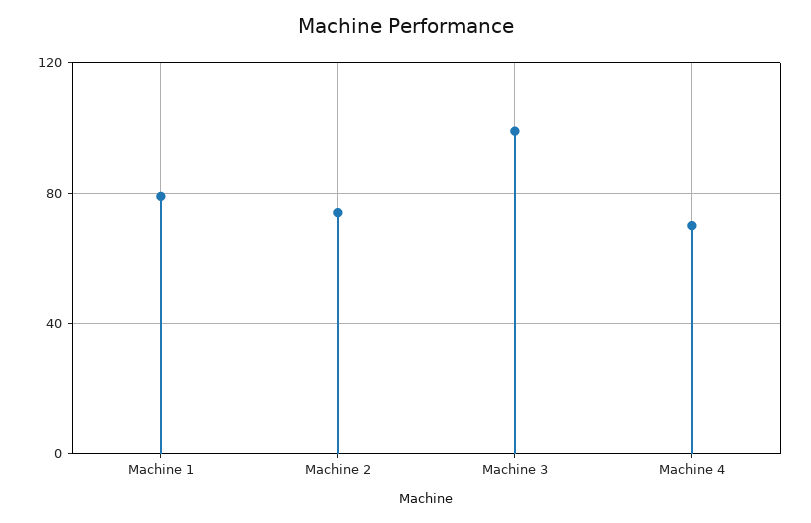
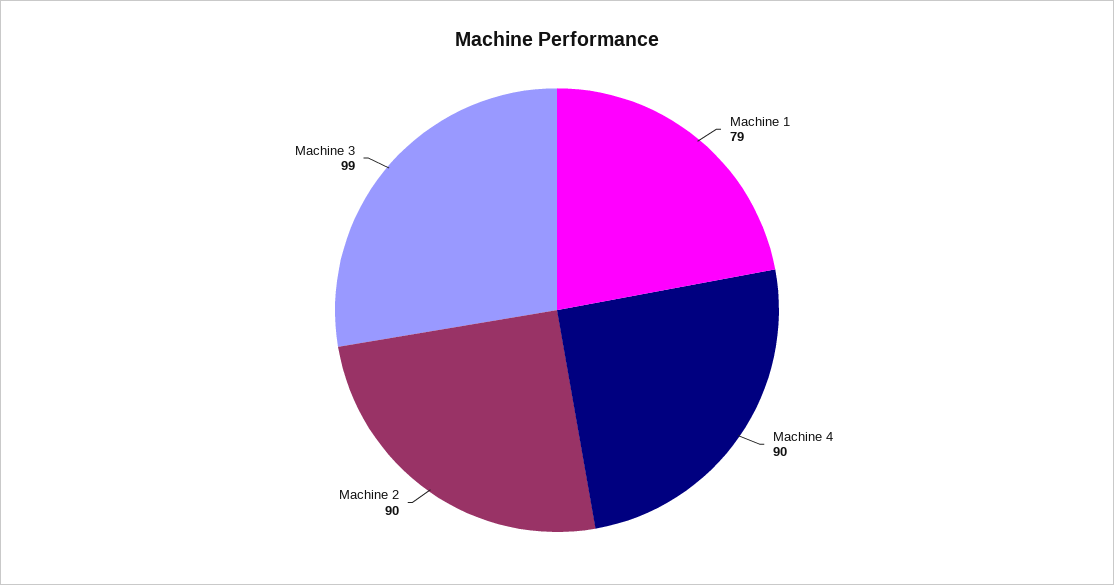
Machine 2: 75 -> 90
Machine 4: 70 -> 90

